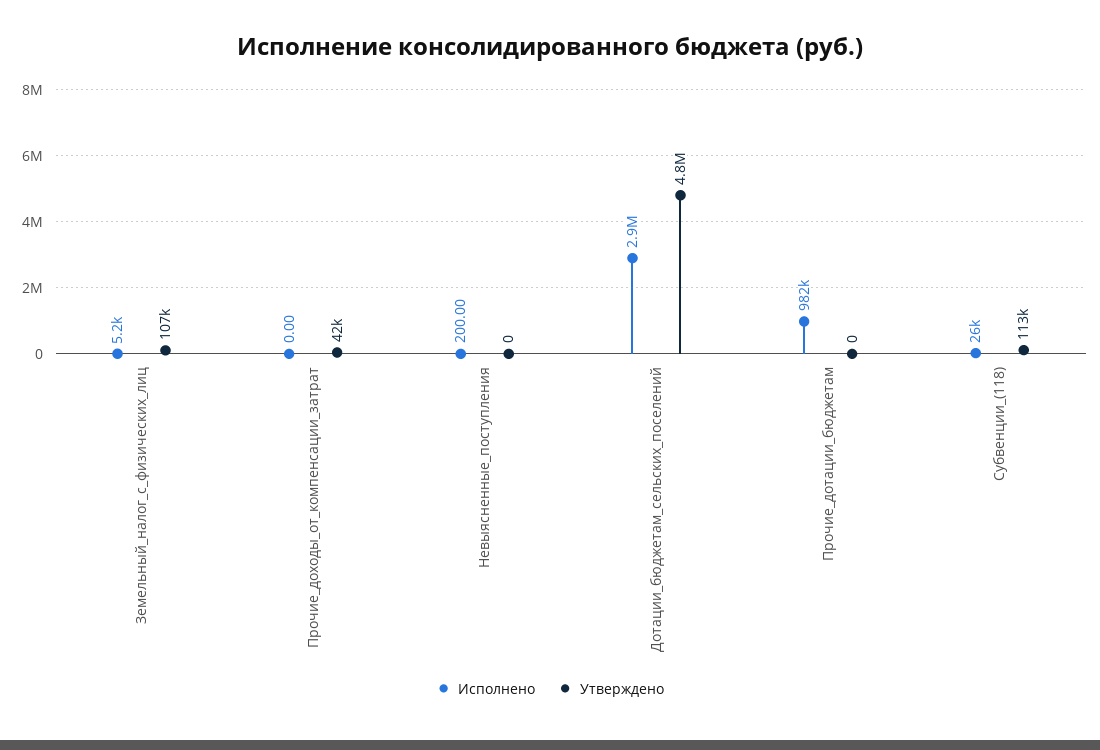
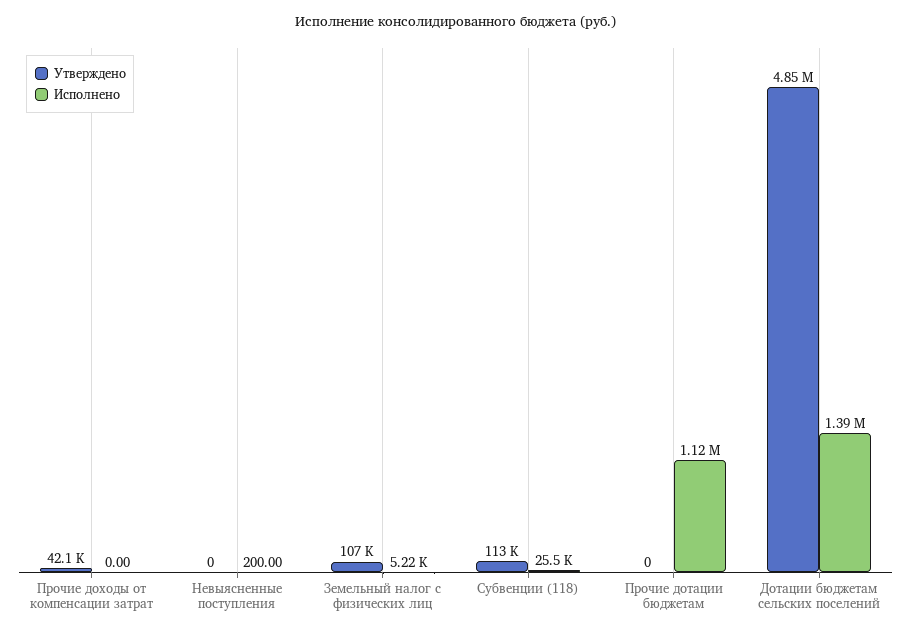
Исполнено, Дотации_бюджетам_сельских_поселений: 2900000 -> 1390000
Исполнено, Прочие_дотации_бюджетам: 982000 -> 1120000

